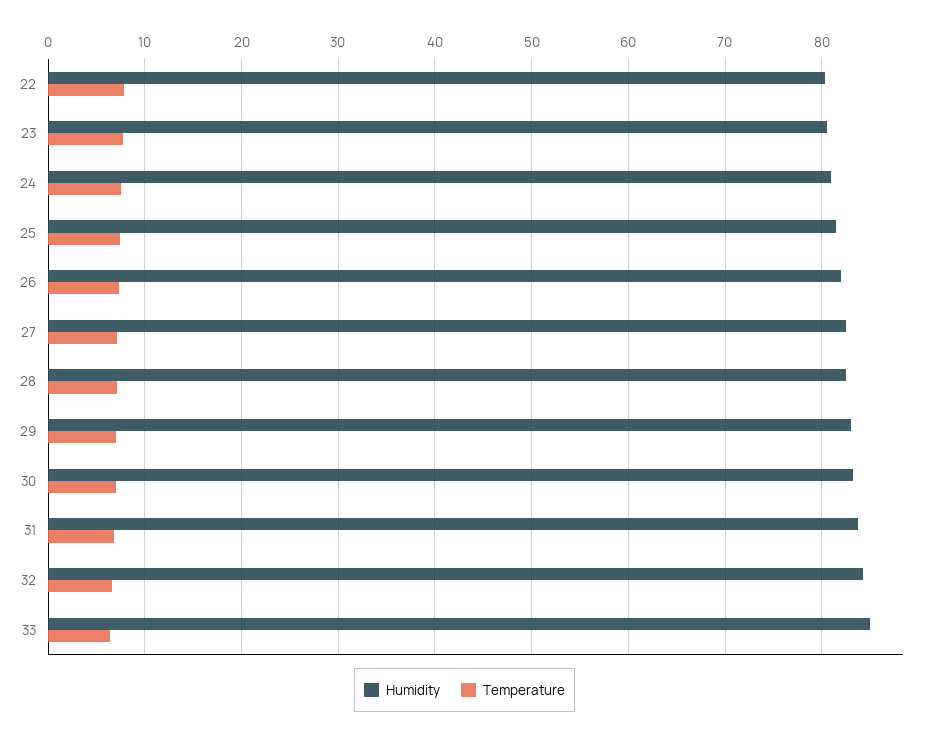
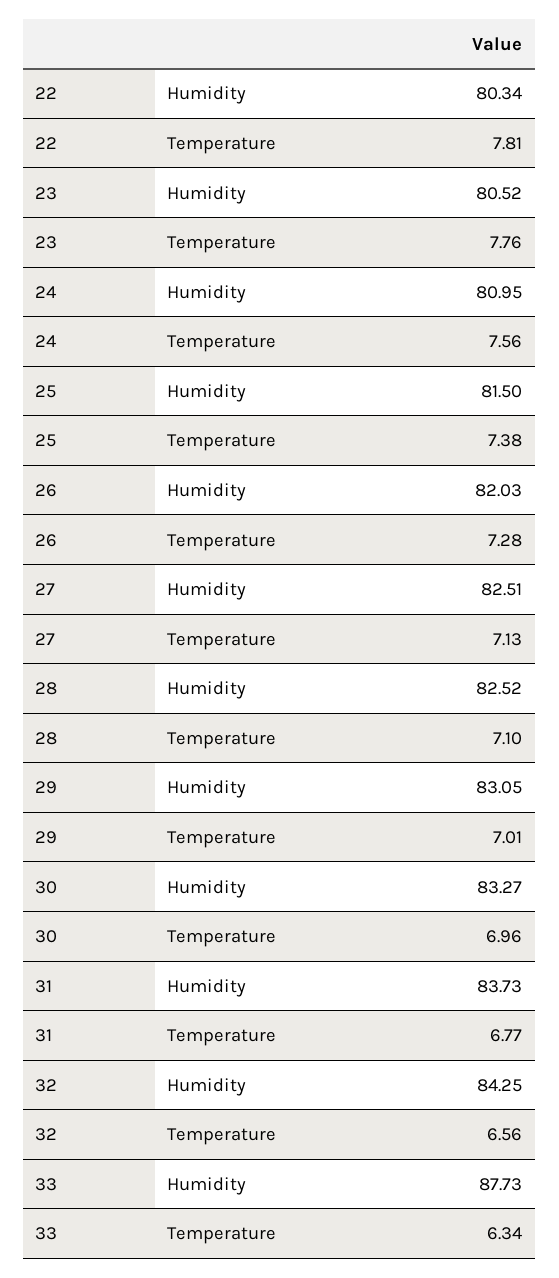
Humidity, 33: 85 -> 87.73

